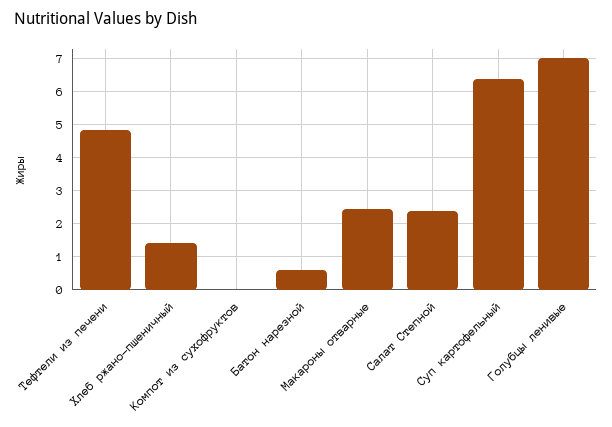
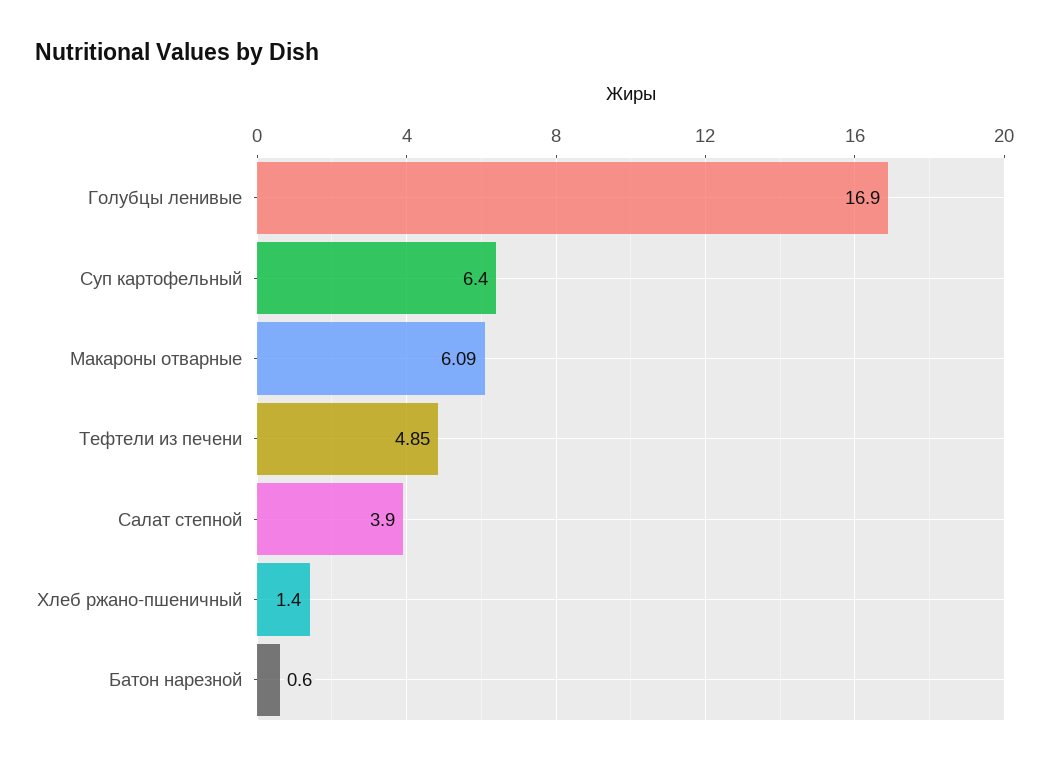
Компот из сухофруктов: 0 -> none
Макароны отварные: 2.4 -> 6.09
Салат Степной: 2.4 -> 3.9
Голубцы ленивые: 7 -> 16.9

